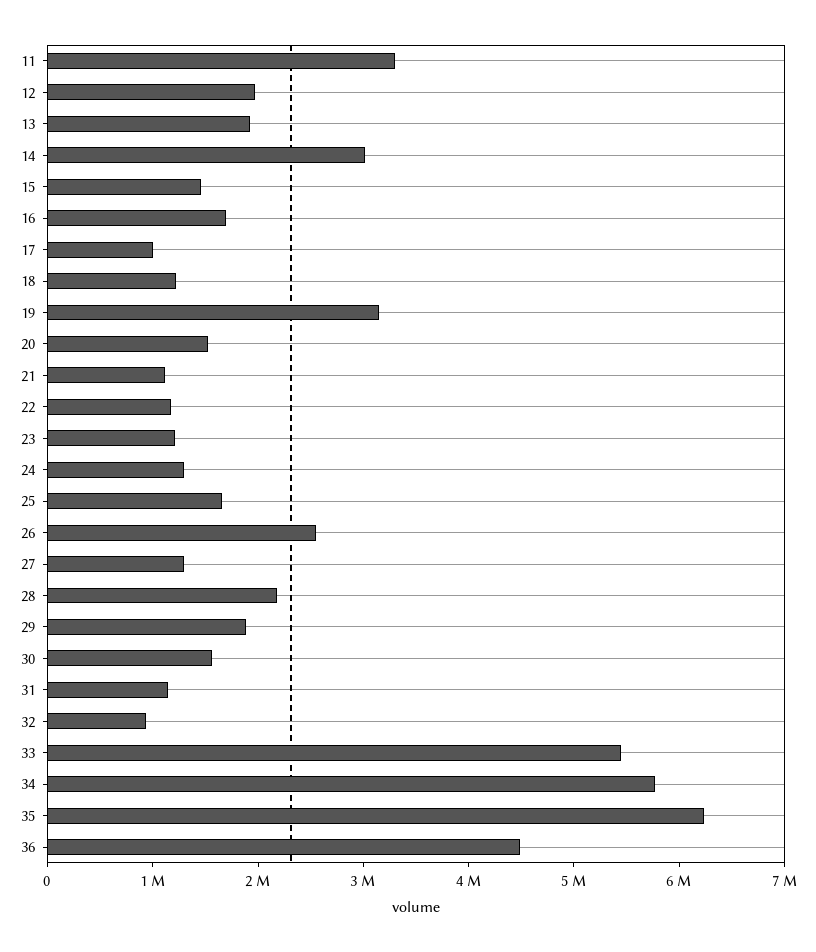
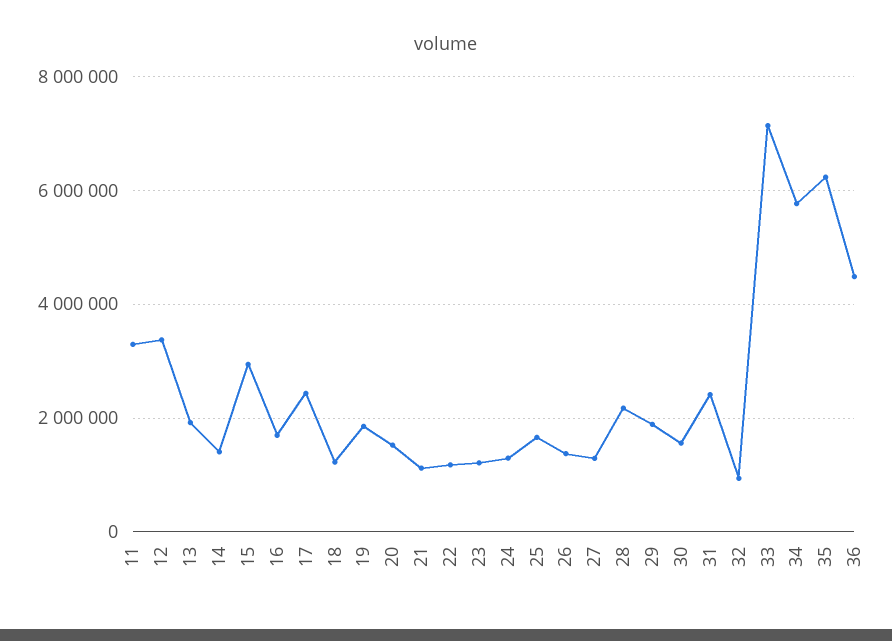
12: 2000000 -> 3400000
14: 3000000 -> 1400000
15: 1400000 -> 3000000
17: 1000000 -> 2400000
19: 3200000 -> 1800000
26: 2600000 -> 1400000
31: 1200000 -> 2400000
33: 5400000 -> 7200000

